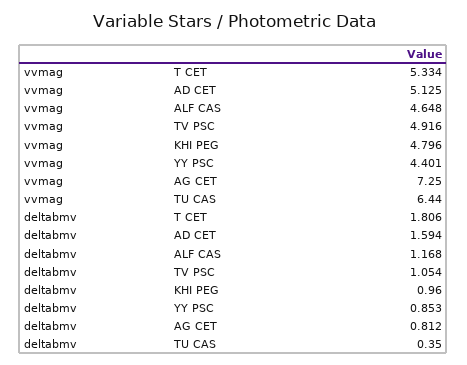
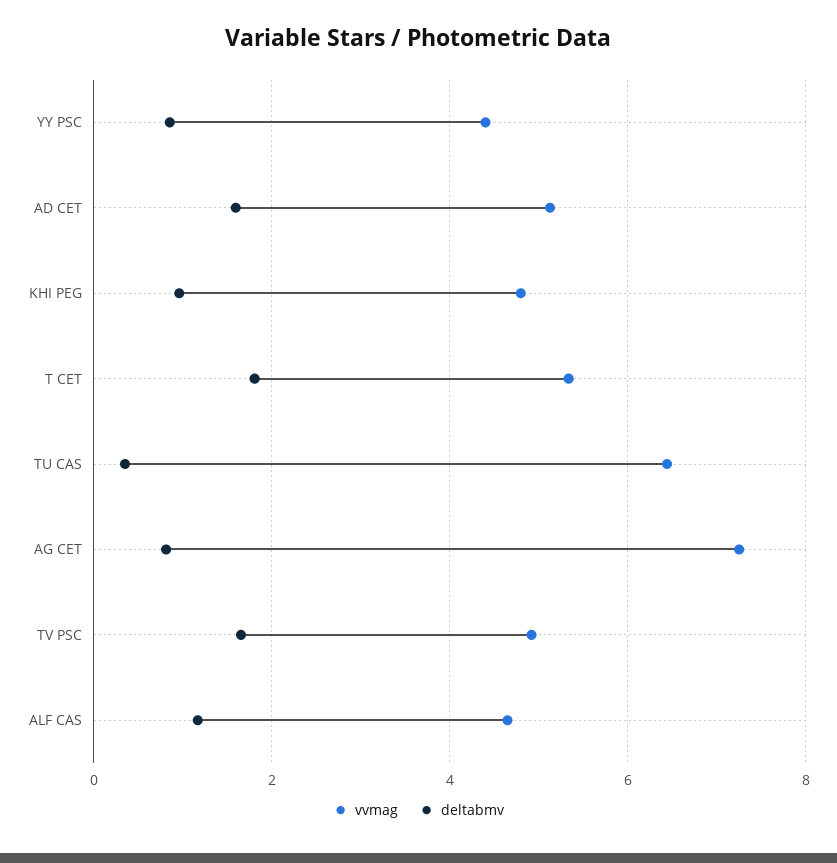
deltabmv, TV PSC: 1.054 -> 1.6

